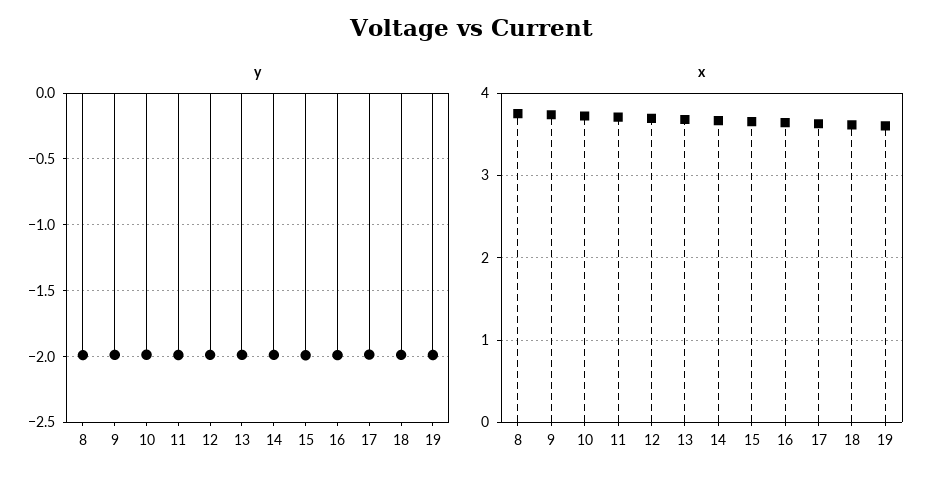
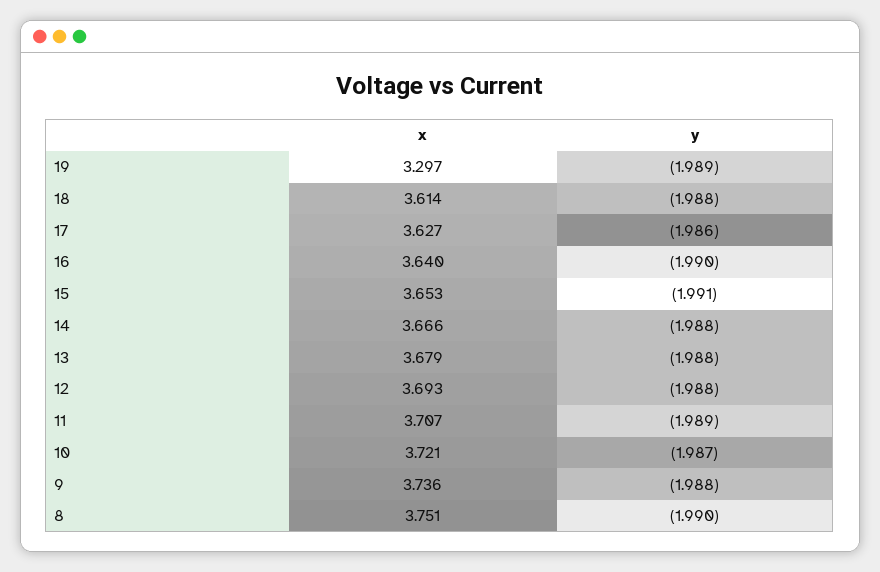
x, 19: 3.6 -> 3.297

